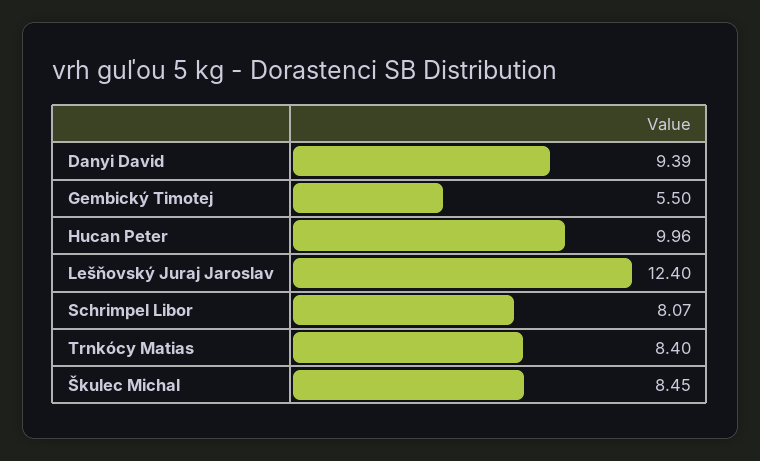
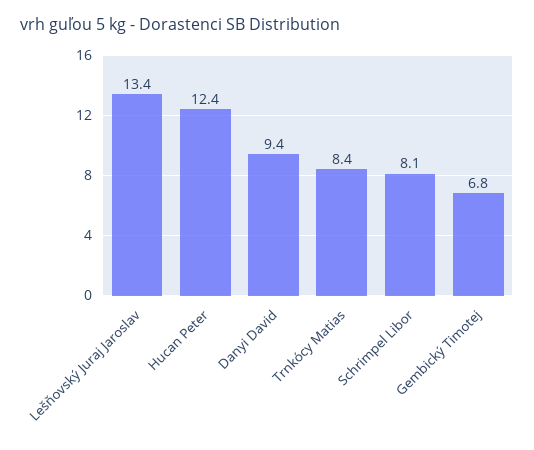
Gembický Timotej: 5.5 -> 6.8
Hucan Peter: 9.96 -> 12.4
Lešňovský Juraj Jaroslav: 12.4 -> 13.4
Škulec Michal: 8.45 -> none

